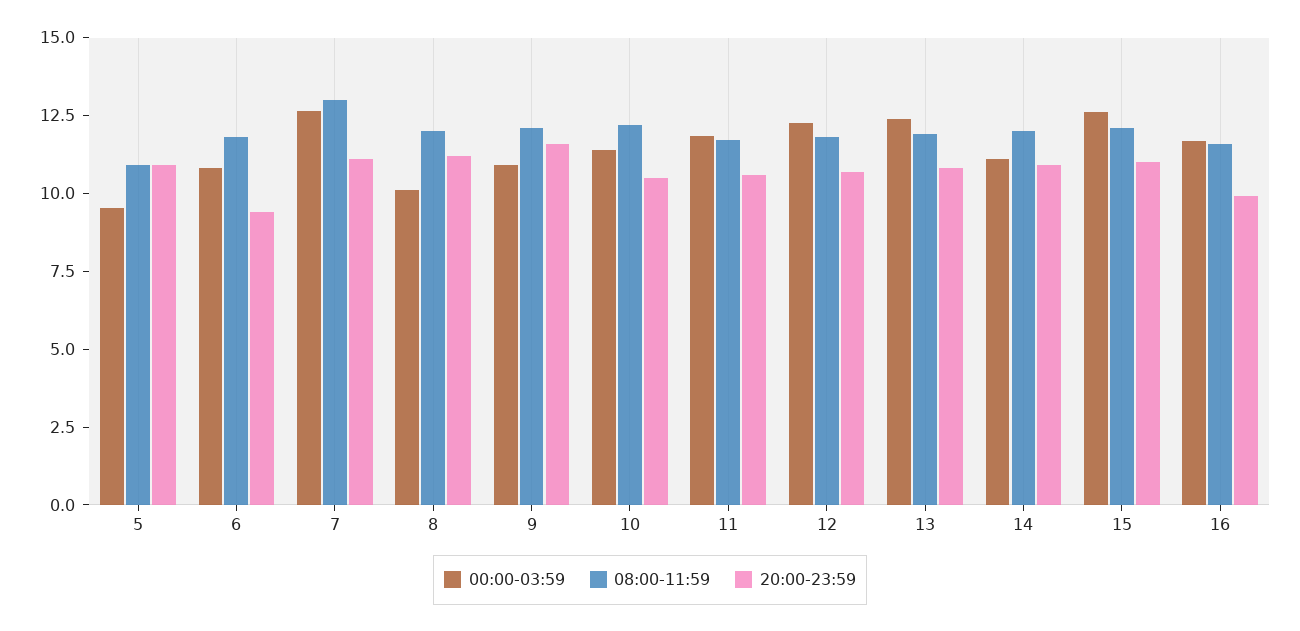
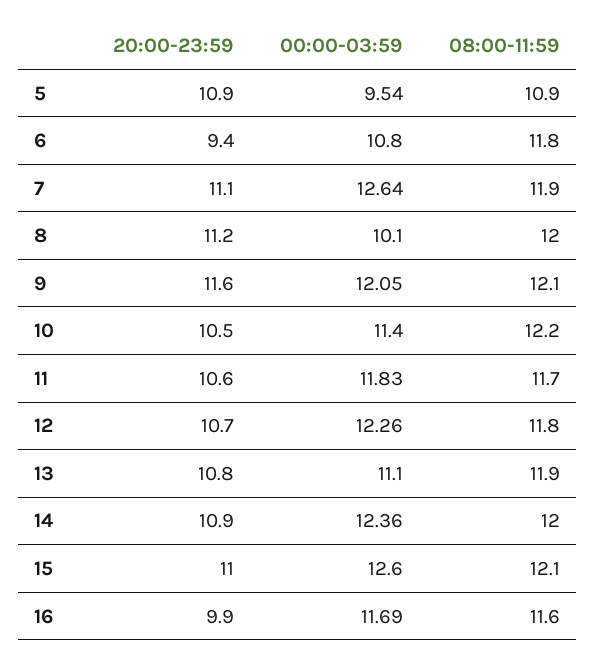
08:00-11:59, 7: 13 -> 11.9
00:00-03:59, 9: 11 -> 12.05
00:00-03:59, 13: 12.5 -> 11.1
00:00-03:59, 14: 11 -> 12.36

